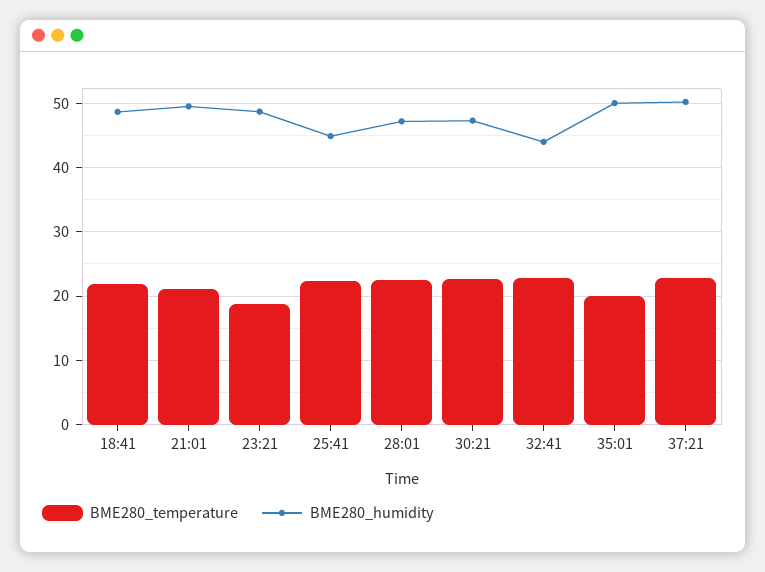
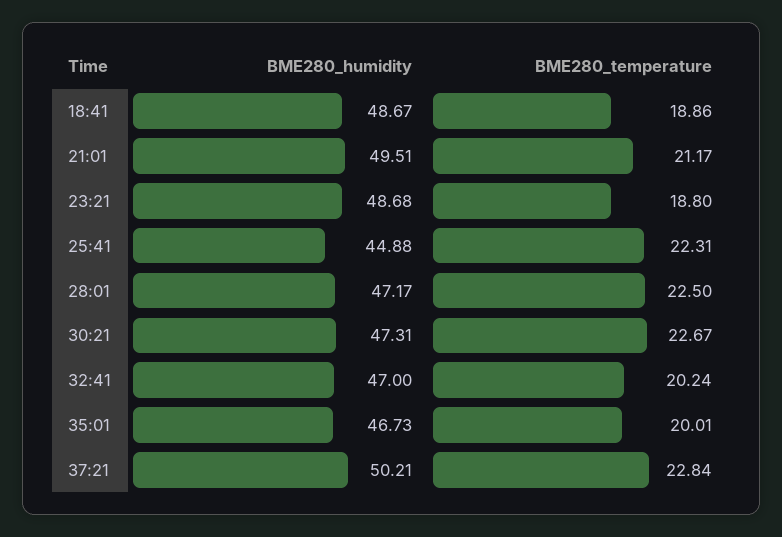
BME280_temperature, 18:41: 22 -> 18.86
BME280_temperature, 32:41: 23 -> 20.24
BME280_humidity, 32:41: 44 -> 47
BME280_humidity, 35:01: 50 -> 46.73

